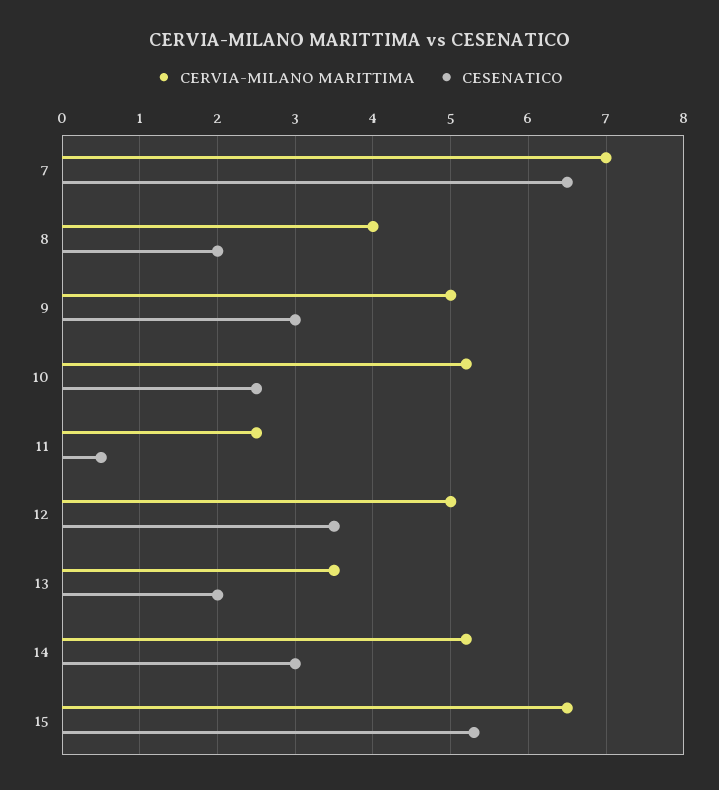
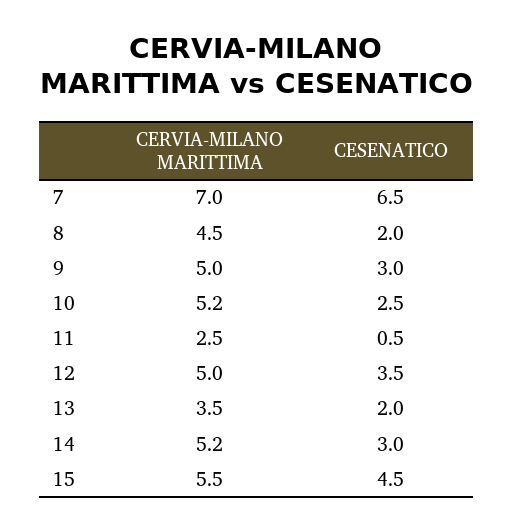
CERVIA-MILANO MARITTIMA, 8: 4 -> 4.5
CERVIA-MILANO MARITTIMA, 15: 6.5 -> 5.5
CESENATICO, 15: 5.3 -> 4.5

